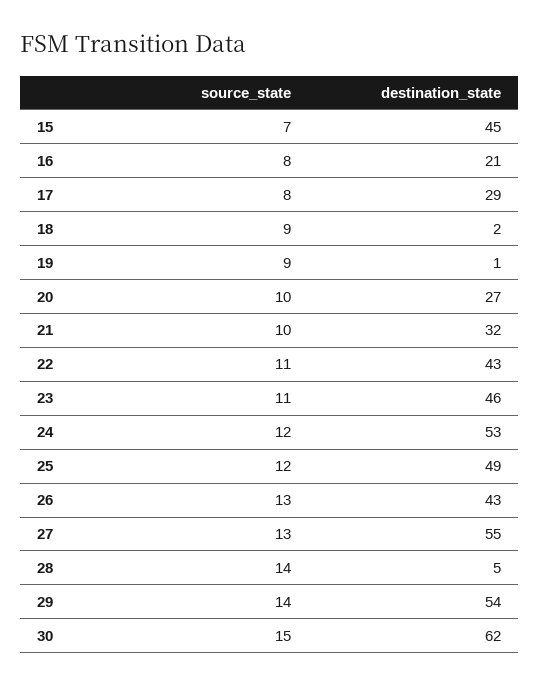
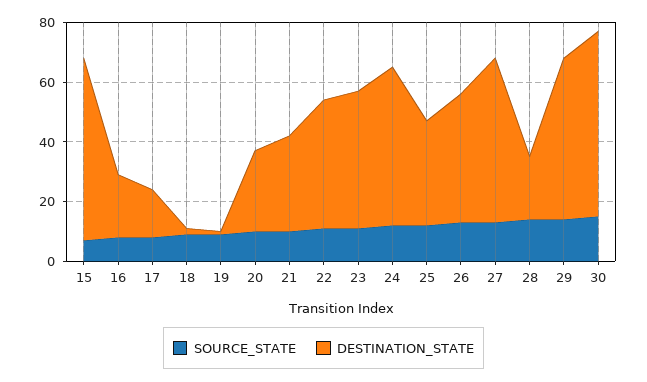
destination_state, 15: 45 -> 60
destination_state, 17: 29 -> 15
destination_state, 25: 49 -> 35
destination_state, 28: 5 -> 20

